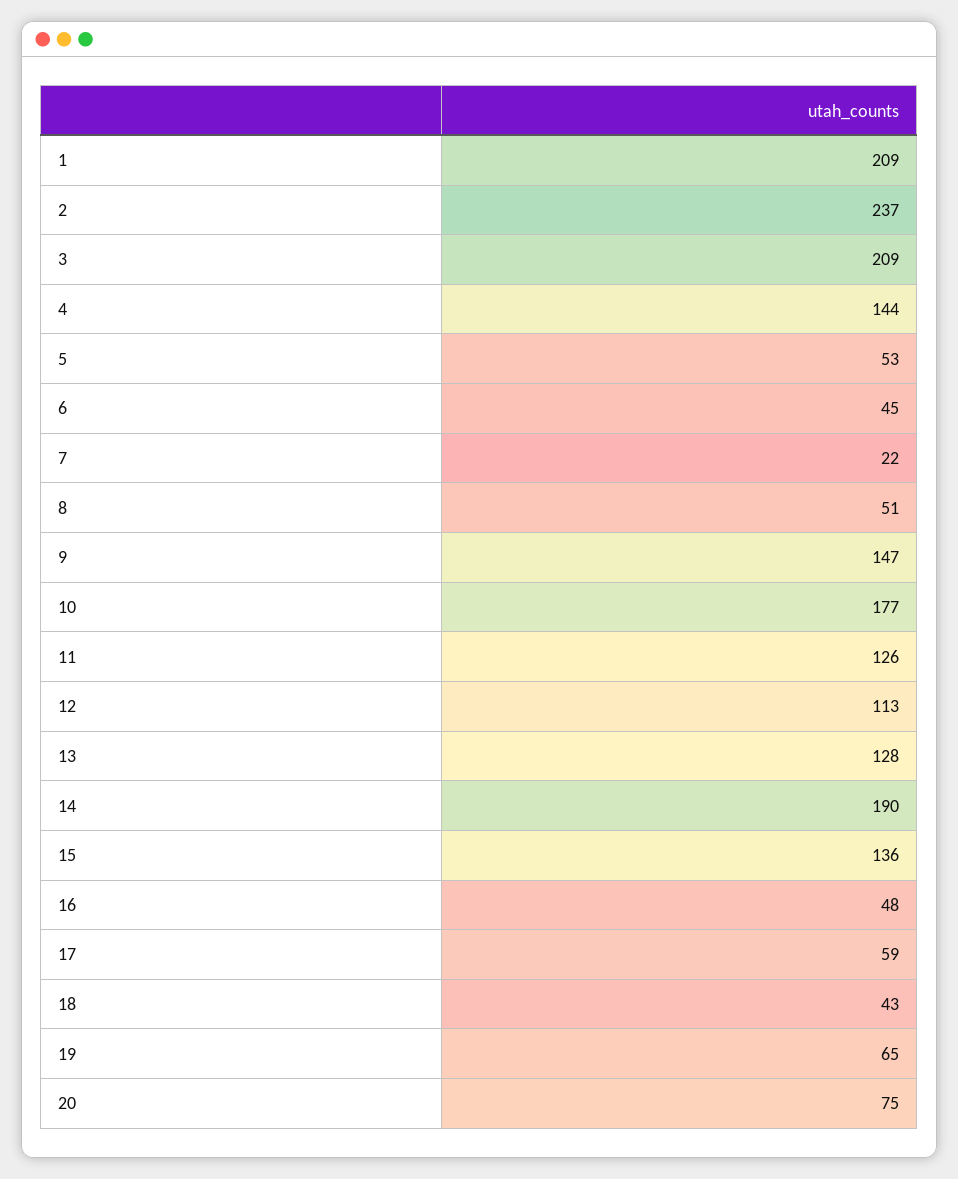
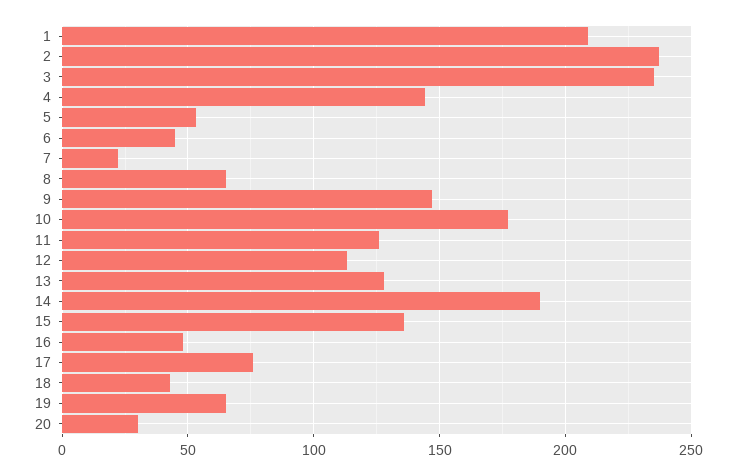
3: 209 -> 235
8: 51 -> 65
17: 59 -> 75
20: 75 -> 30

